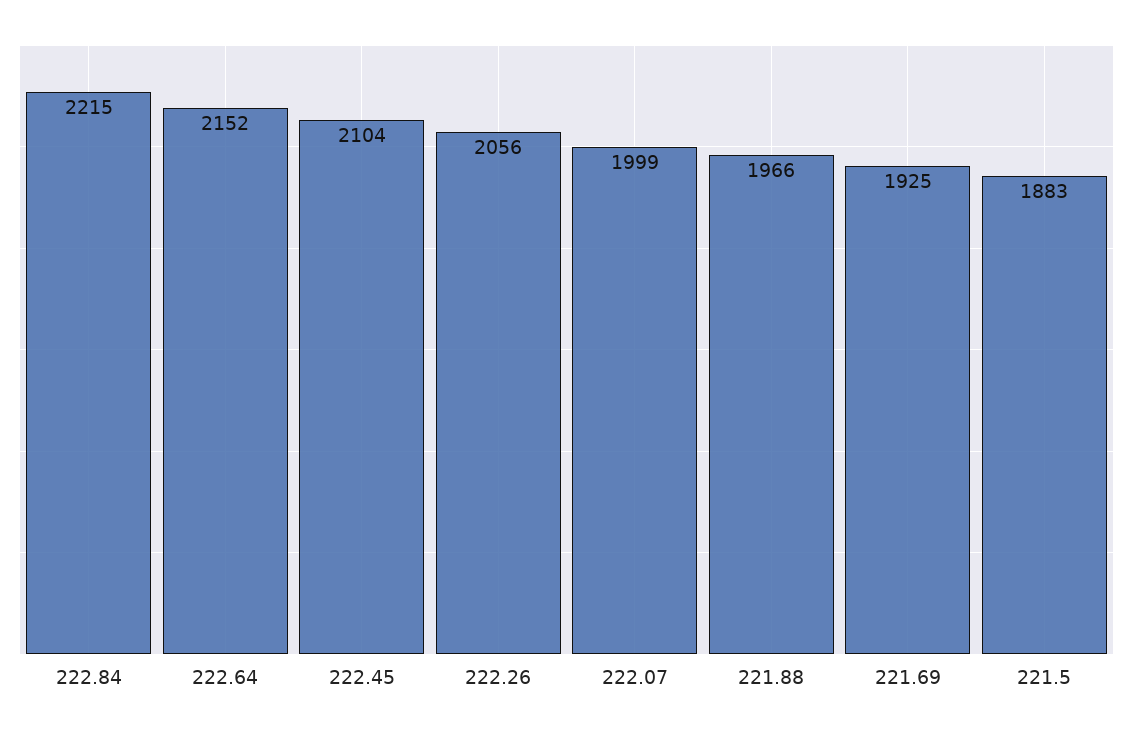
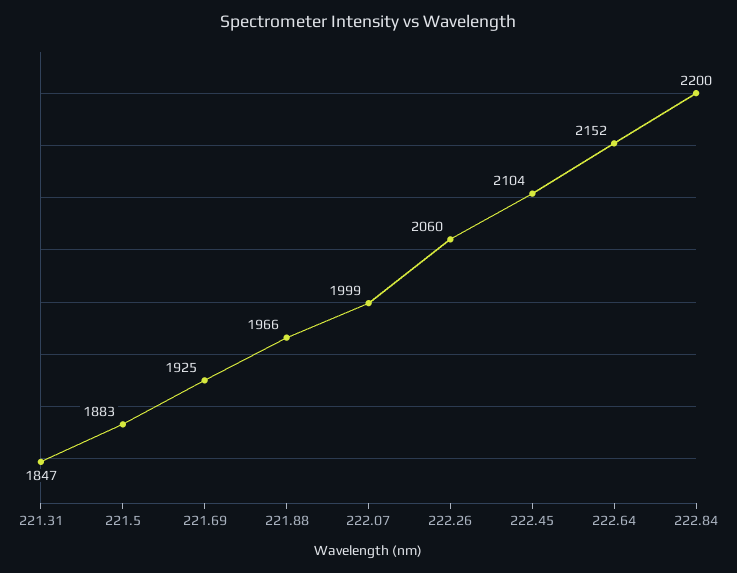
222.84: 2215 -> 2200
222.26: 2056 -> 2060
221.31: none -> 1847

